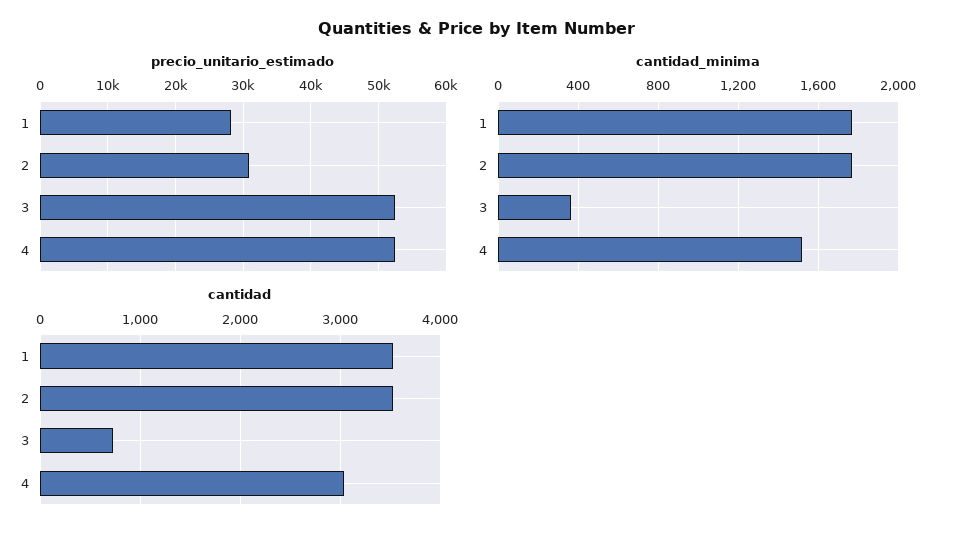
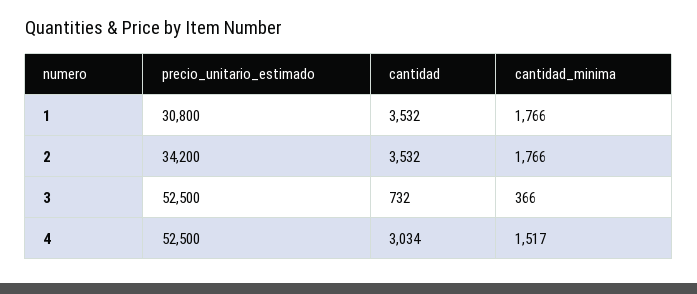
precio_unitario_estimado, 1: 28000 -> 30800
precio_unitario_estimado, 2: 31000 -> 34200

